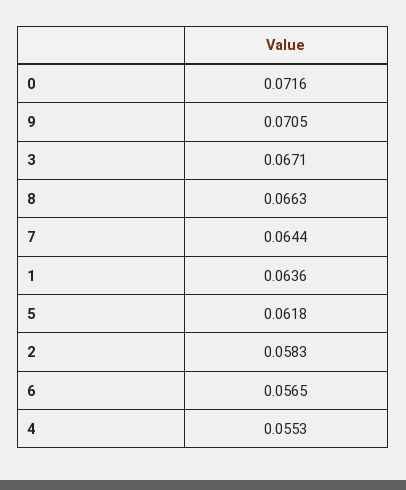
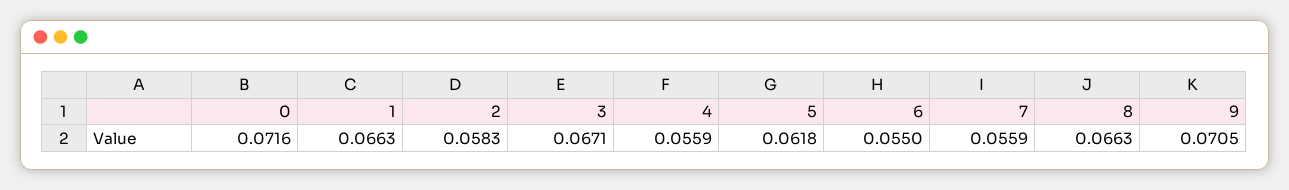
7: 0.0644 -> 0.0559
1: 0.0636 -> 0.0663
6: 0.0565 -> 0.055
4: 0.0553 -> 0.0559

